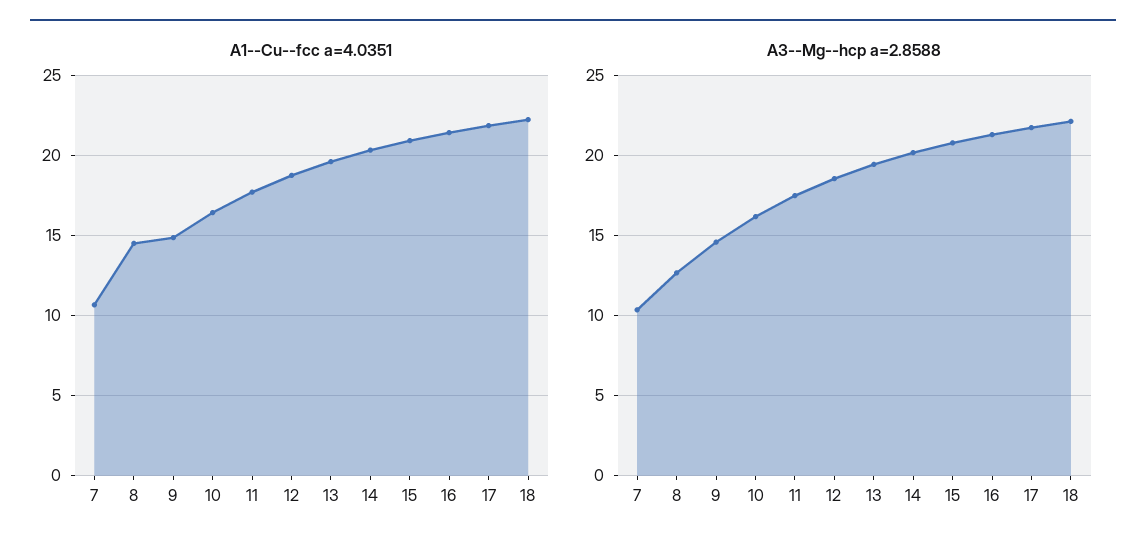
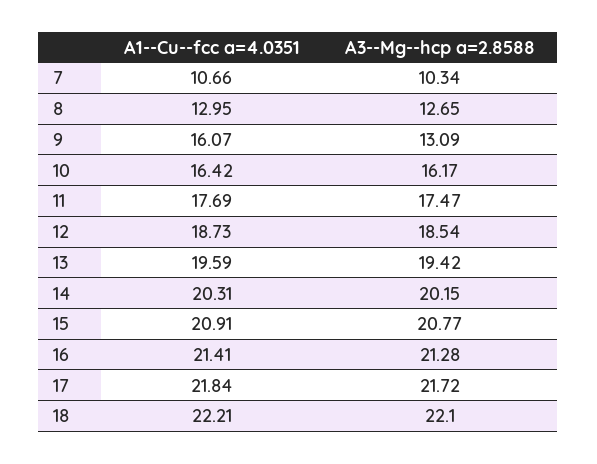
A1--Cu--fcc a=4.0351, 8: 14.5 -> 12.95
A1--Cu--fcc a=4.0351, 9: 15 -> 16.07
A3--Mg--hcp a=2.8588, 9: 14.5 -> 13.09

